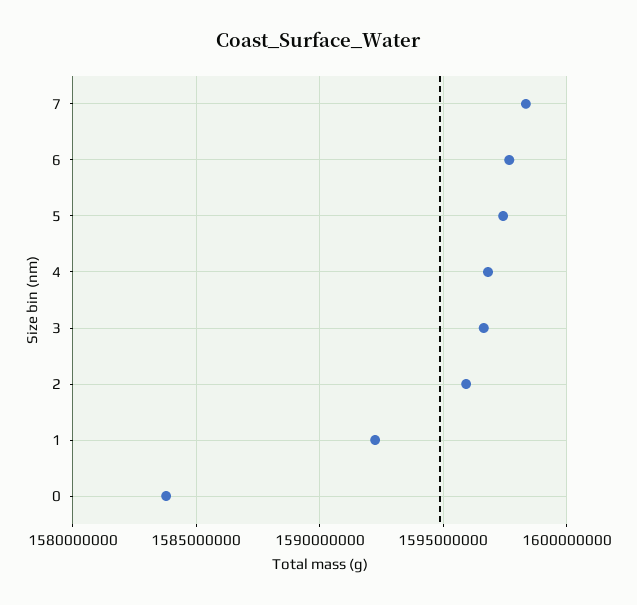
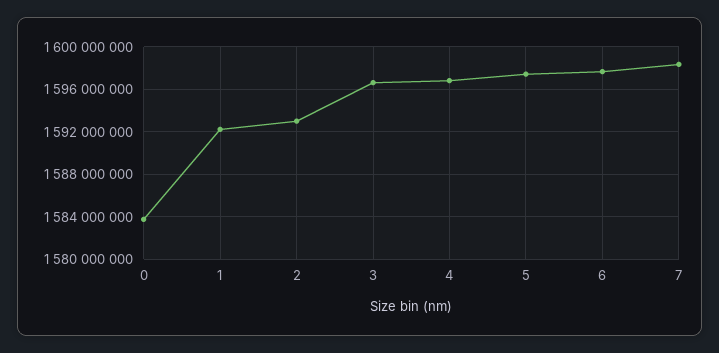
2: 1596000000 -> 1593000000

